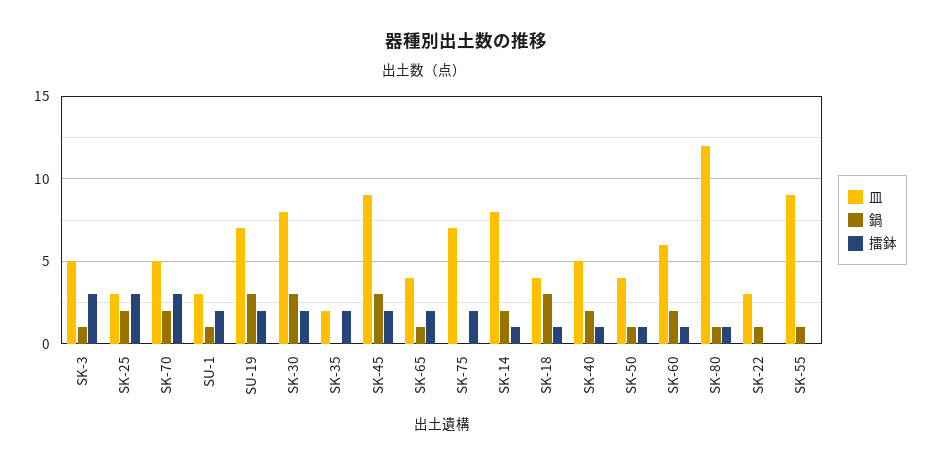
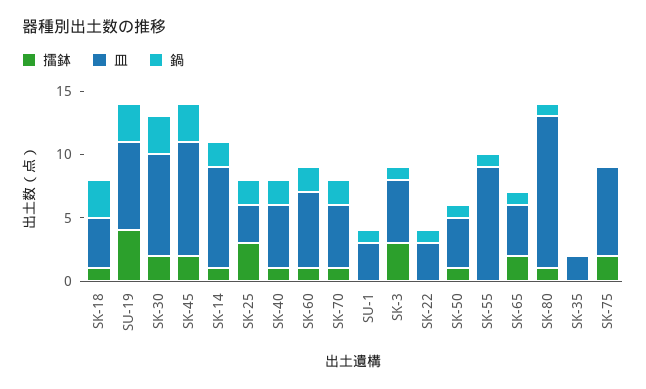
擂鉢, SK-70: 3 -> 1
擂鉢, SU-1: 2 -> 0
擂鉢, SU-19: 2 -> 4
擂鉢, SK-35: 2 -> 0

